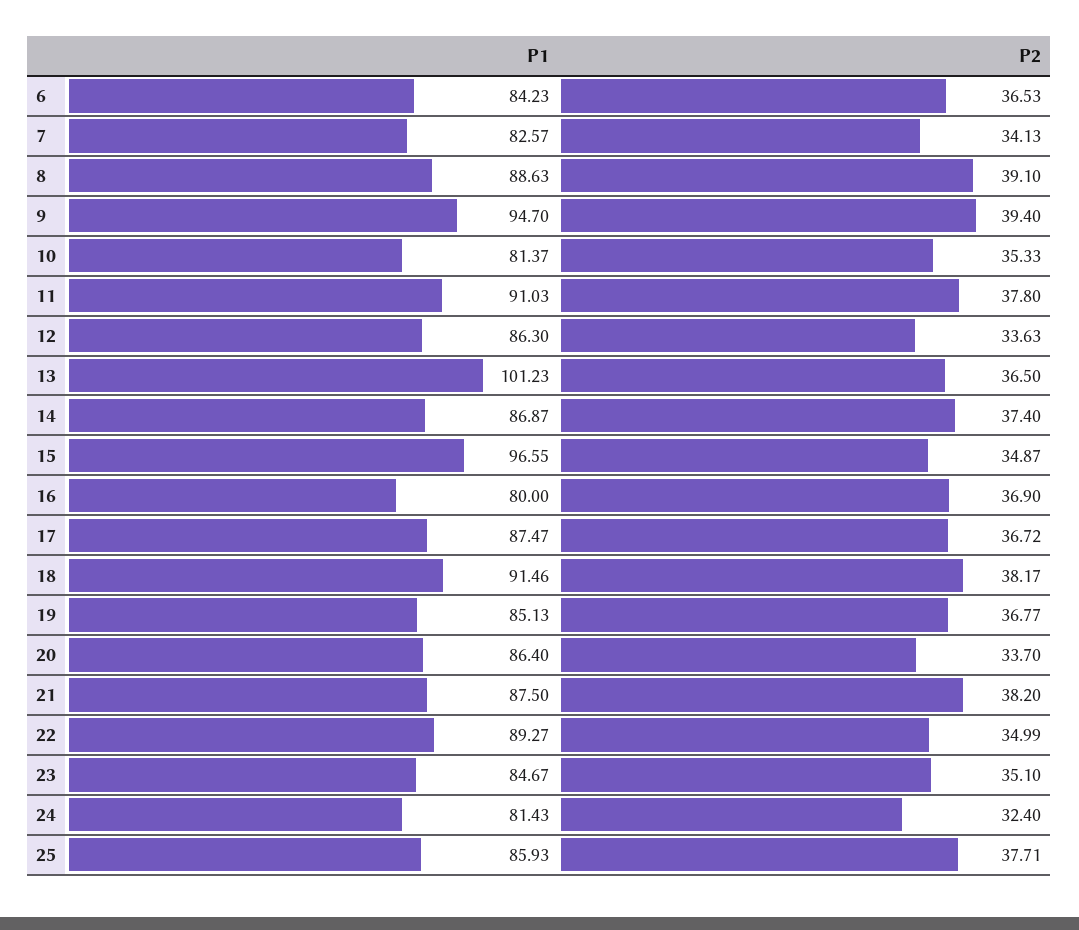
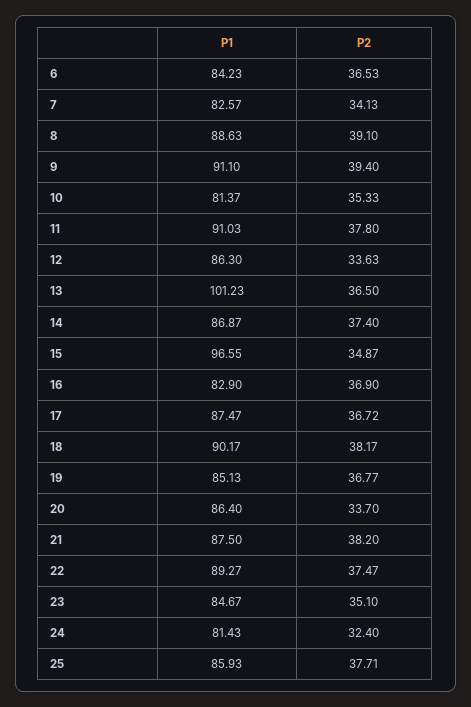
P1, 9: 94.7 -> 91.1
P1, 16: 80 -> 82.9
P1, 18: 91.46 -> 90.17
P2, 22: 34.99 -> 37.47

